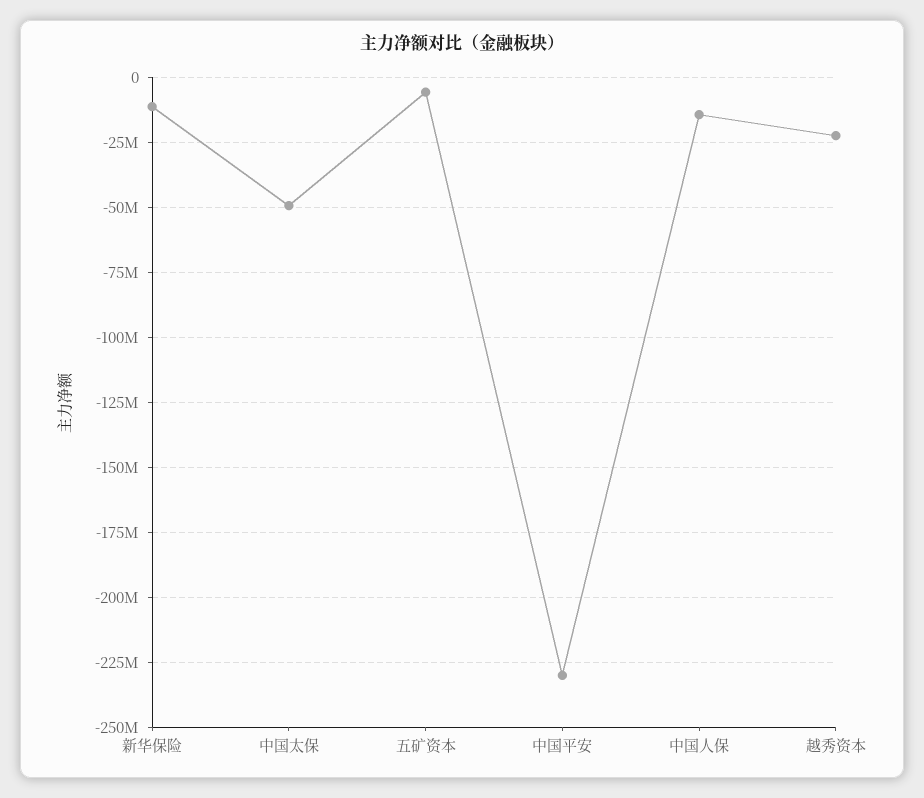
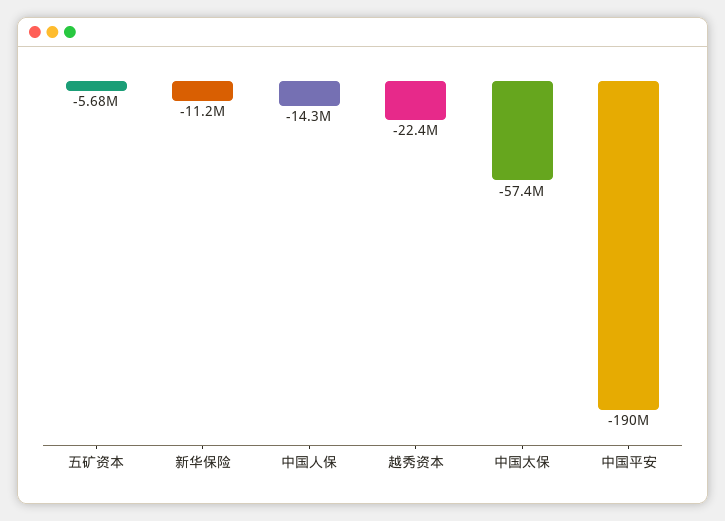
中国太保: -50000000 -> -57400000
中国平安: -230000000 -> -190000000

